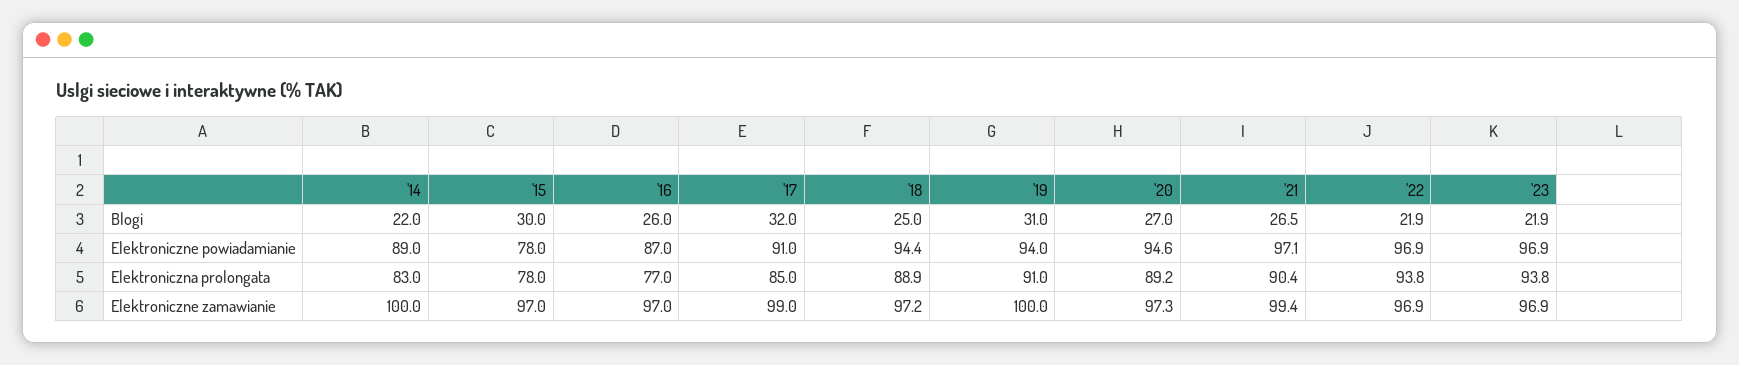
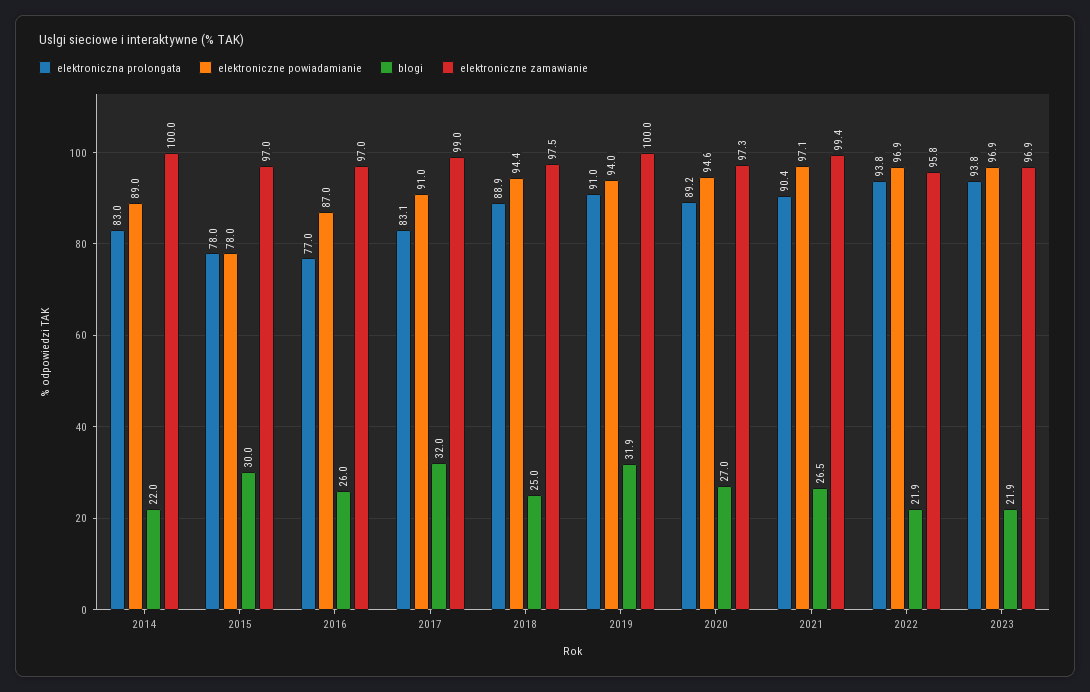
Blogi, '19: 31 -> 31.9
Elektroniczna prolongata, '17: 85 -> 83.1
Elektroniczne zamawianie, '18: 97.2 -> 97.5
Elektroniczne zamawianie, '22: 96.9 -> 95.8

